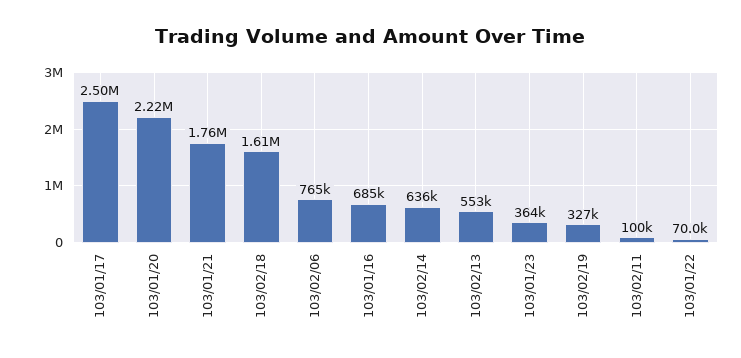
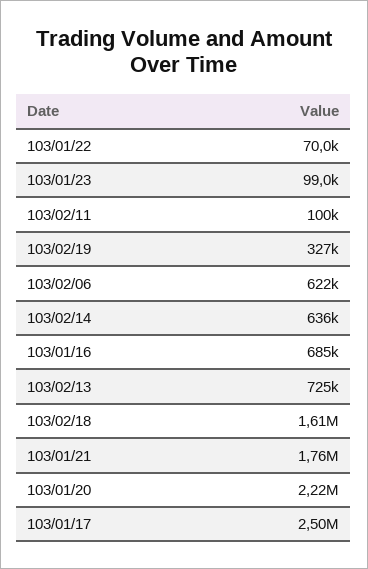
103/02/06: 765000 -> 622000
103/02/13: 553000 -> 725000
103/01/23: 364000 -> 99000

